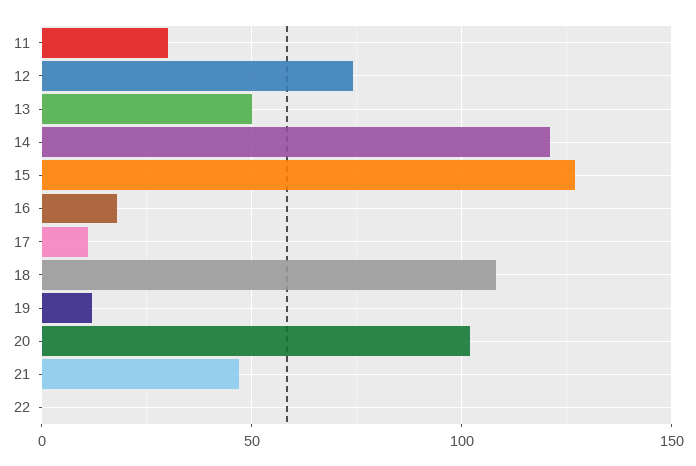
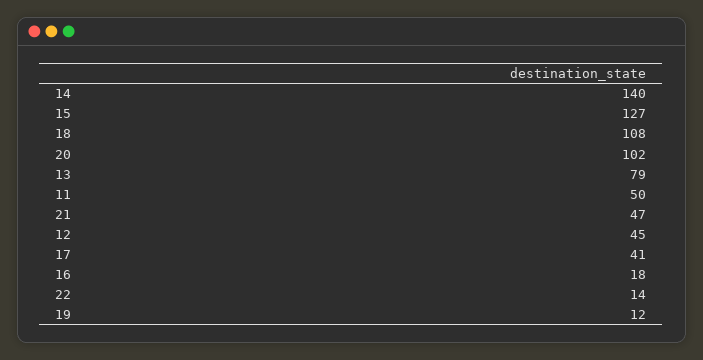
11: 30 -> 50
12: 75 -> 45
13: 50 -> 79
14: 120 -> 140
17: 10 -> 41
22: 0 -> 14

